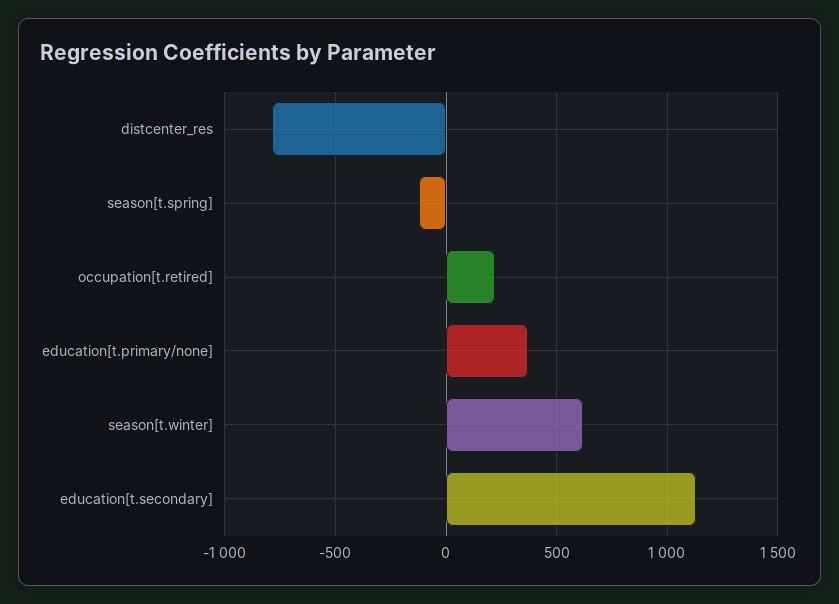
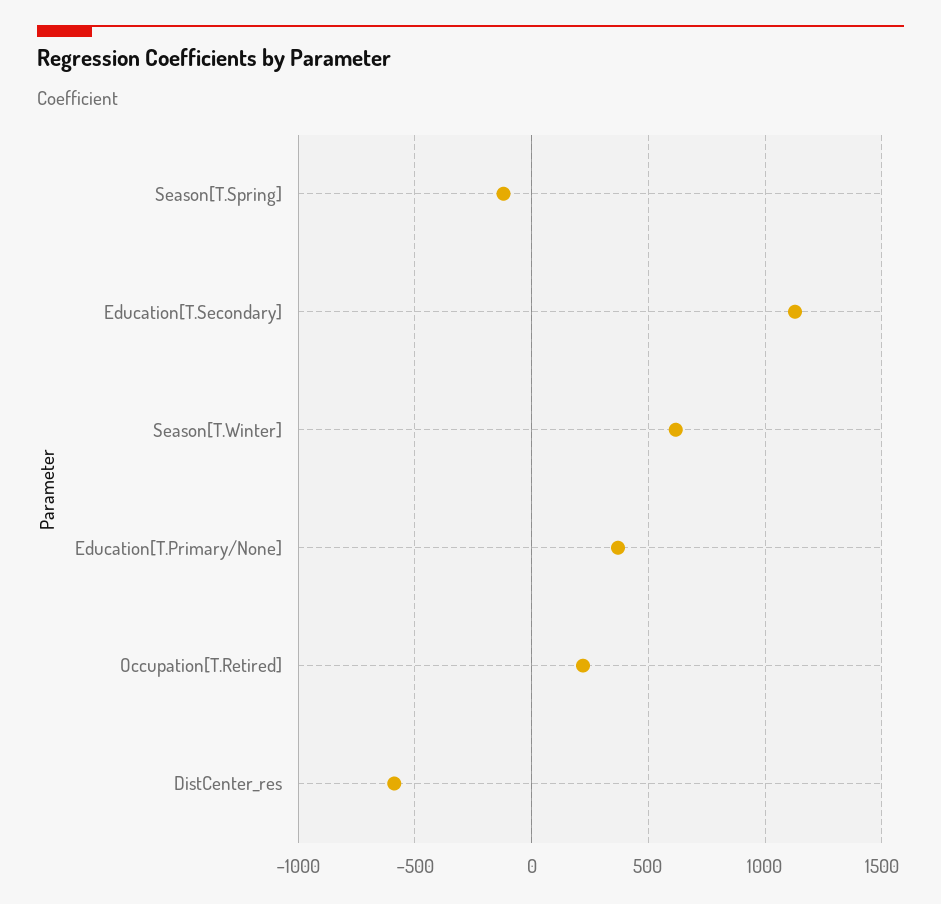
distcenter_res: -800 -> -600

